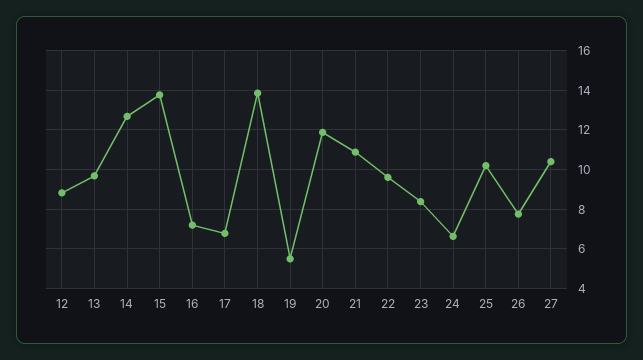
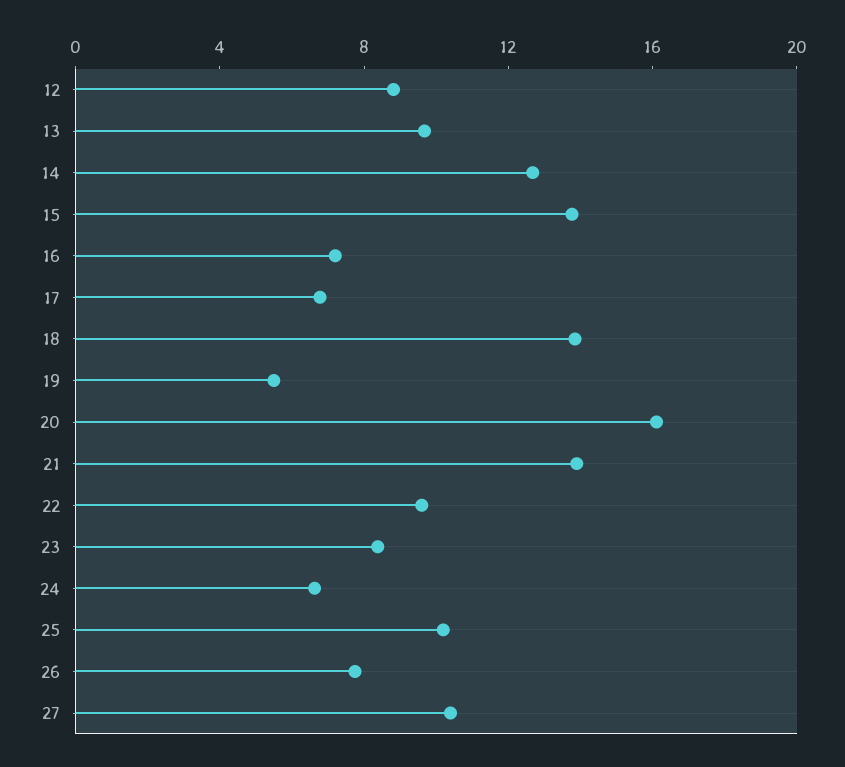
20: 12 -> 16
21: 11 -> 14

